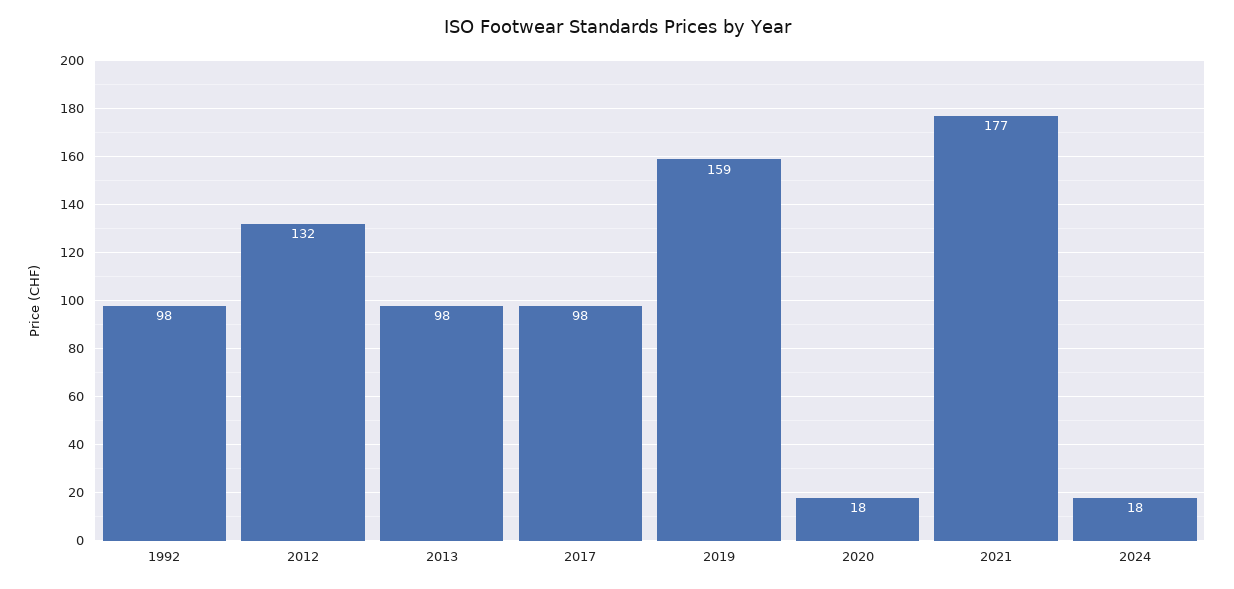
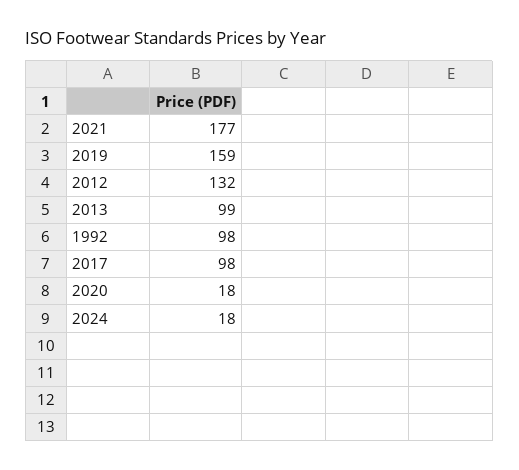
2013: 98 -> 99

